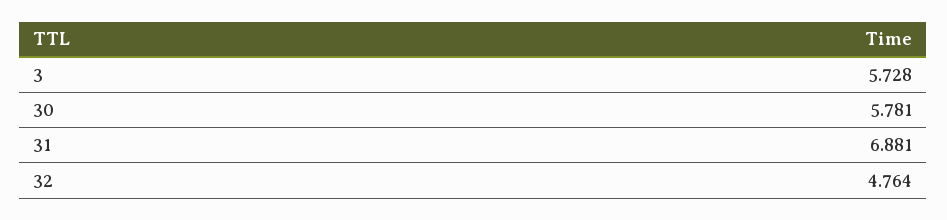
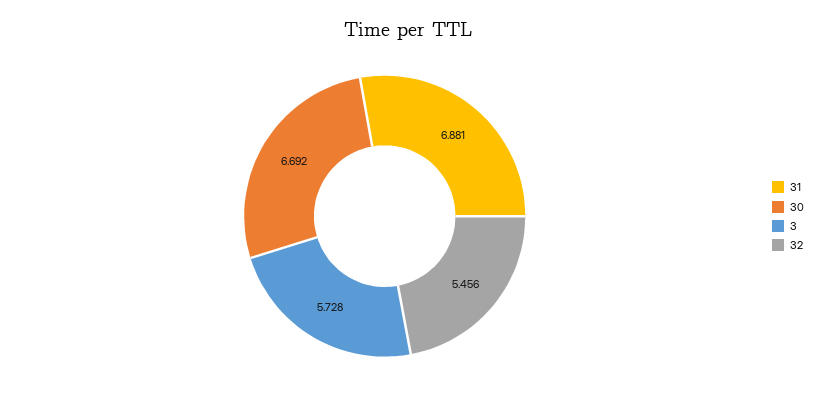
30: 5.781 -> 6.692
32: 4.764 -> 5.456

